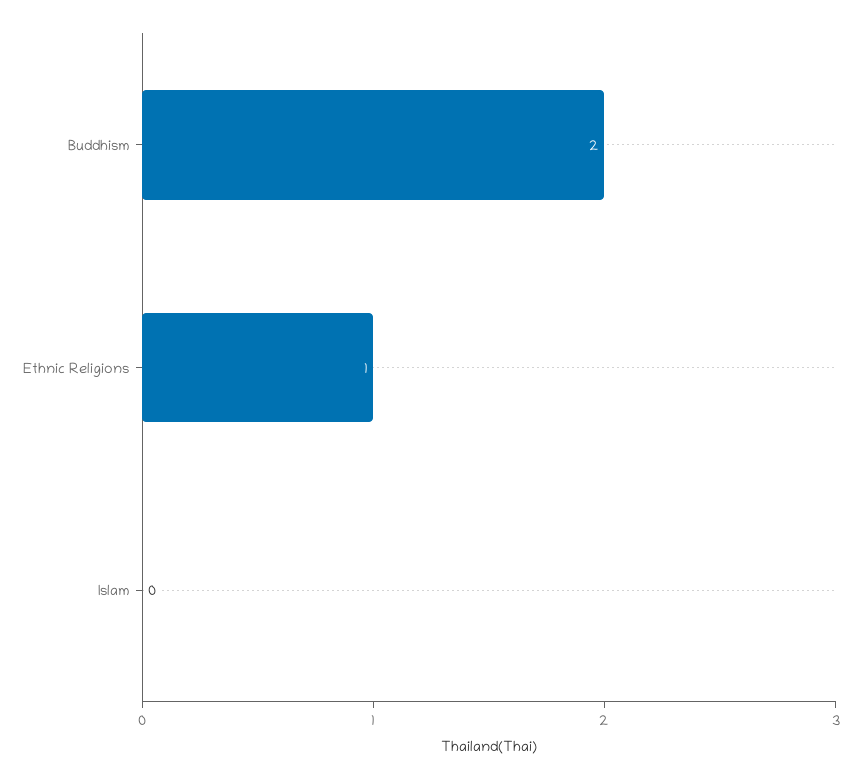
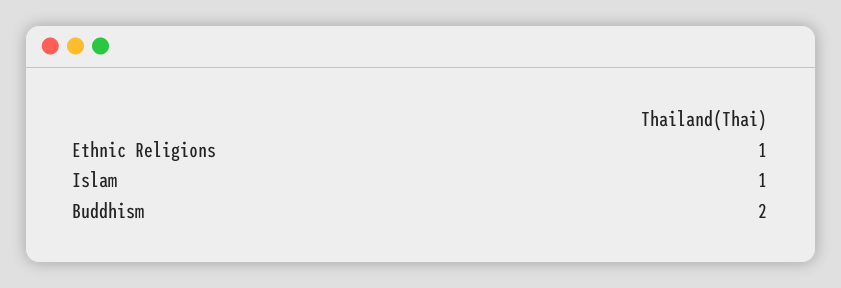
Islam: 0 -> 1

